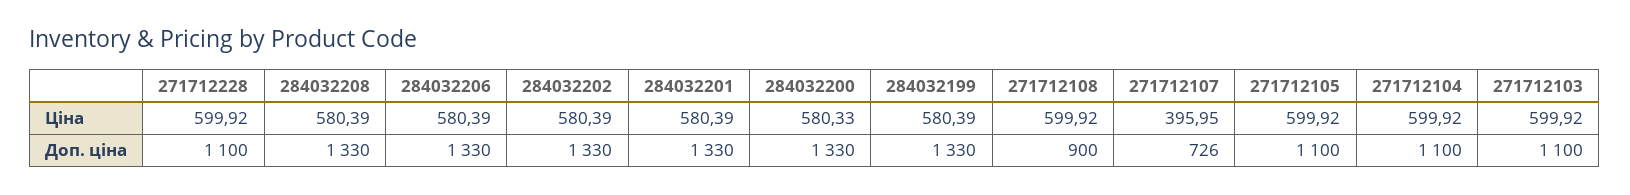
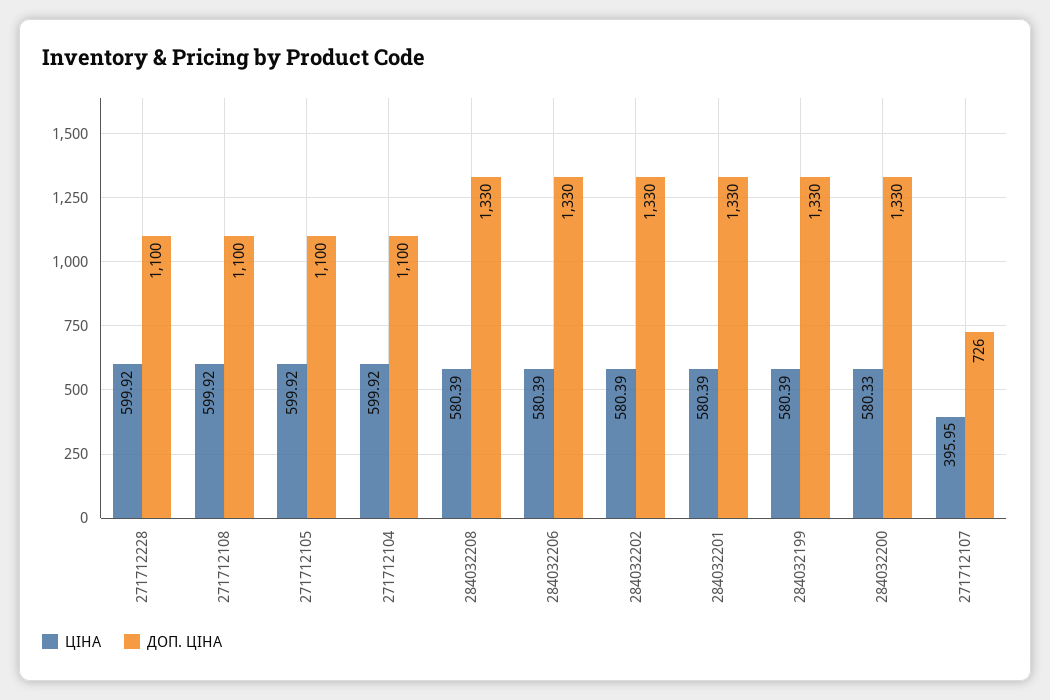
Ціна, 271712103: 599.92 -> none
Доп. ціна, 271712108: 900 -> 1100
Доп. ціна, 271712103: 1100 -> none

